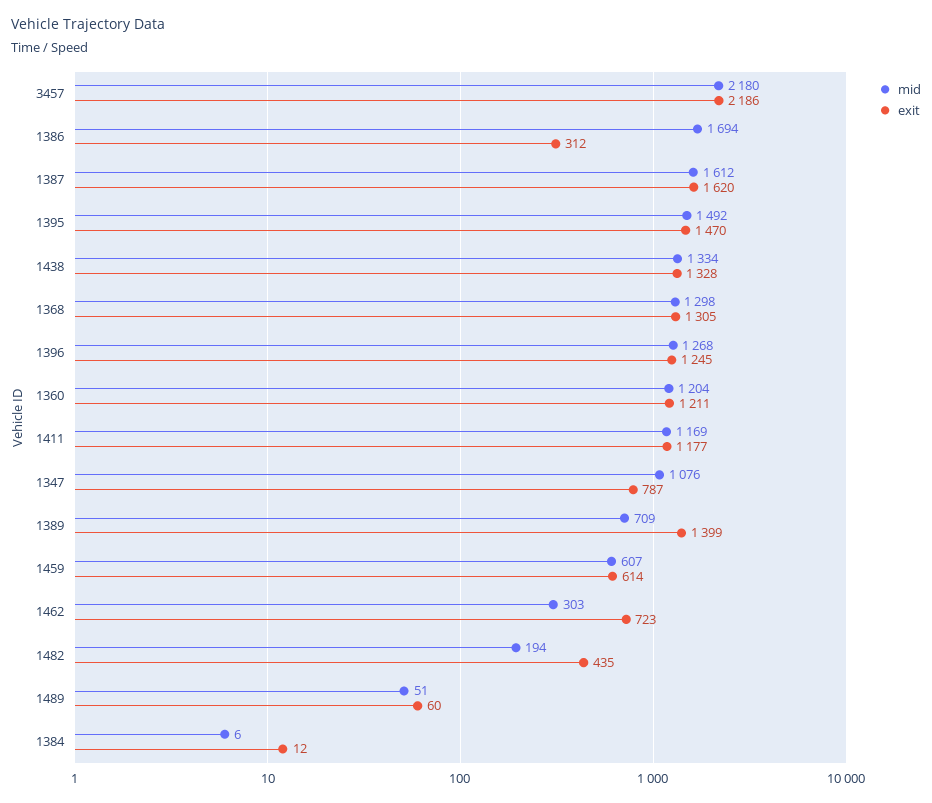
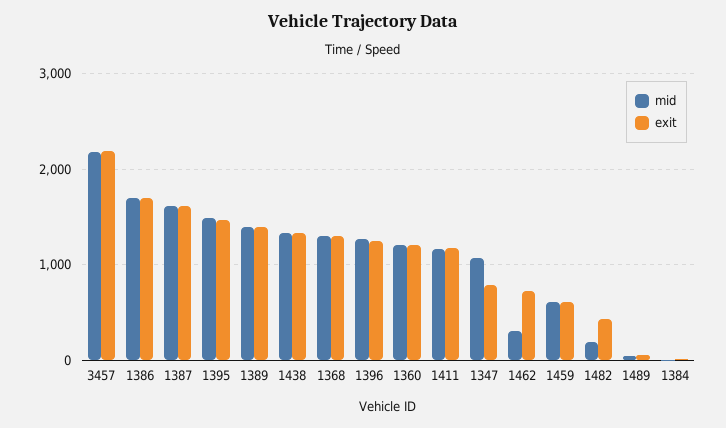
exit, 1386: 312 -> 1700
mid, 1389: 709 -> 1400

